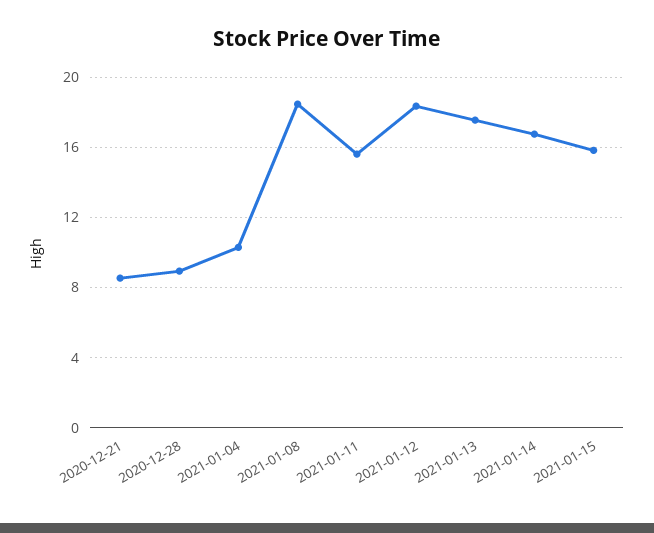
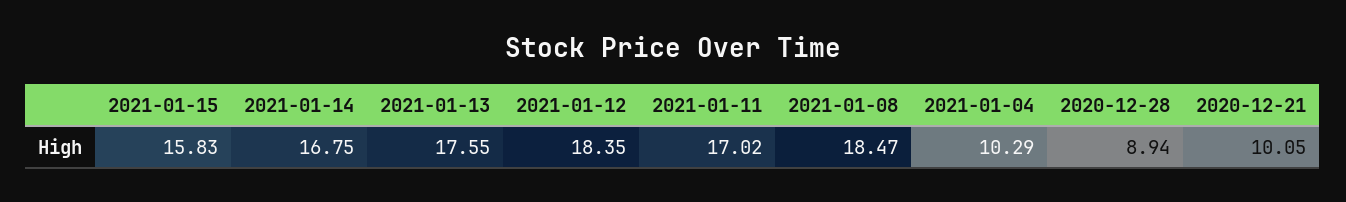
2020-12-21: 8.5 -> 10.05
2021-01-11: 15.5 -> 17.02

